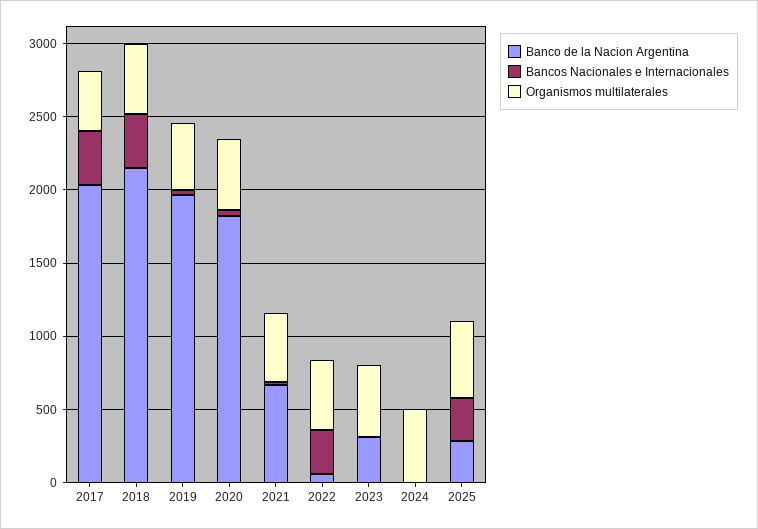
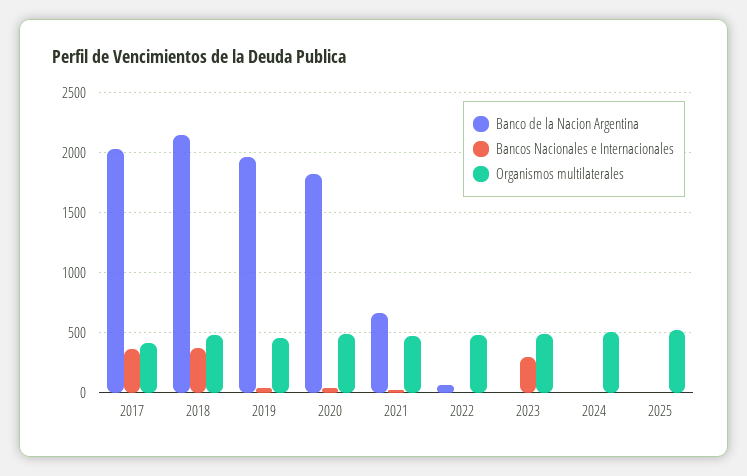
Bancos Nacionales e Internacionales, 2022: 300 -> 0
Banco de la Nacion Argentina, 2023: 300 -> 0
Bancos Nacionales e Internacionales, 2023: 0 -> 300
Banco de la Nacion Argentina, 2025: 300 -> 0
Bancos Nacionales e Internacionales, 2025: 300 -> 0

